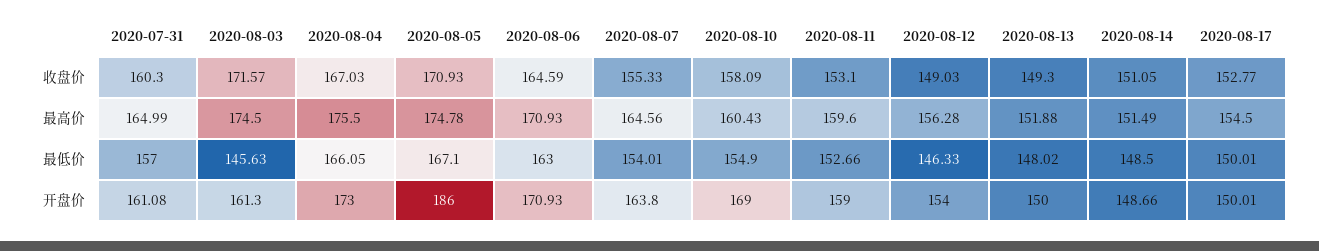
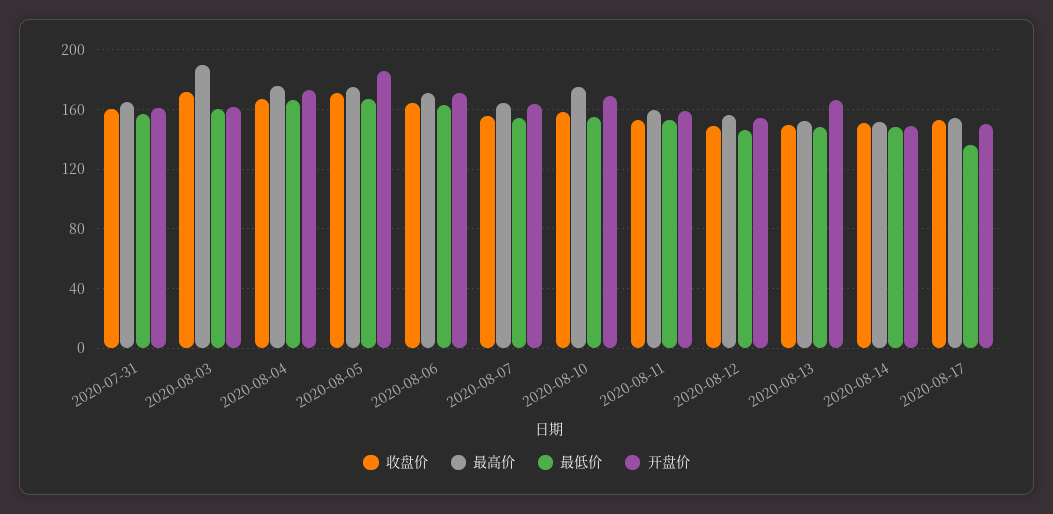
最高价, 2020-08-03: 174.5 -> 190
最高价, 2020-08-10: 160.43 -> 175
最低价, 2020-08-03: 145.63 -> 160
最低价, 2020-08-17: 150.01 -> 135
开盘价, 2020-08-13: 150 -> 165

